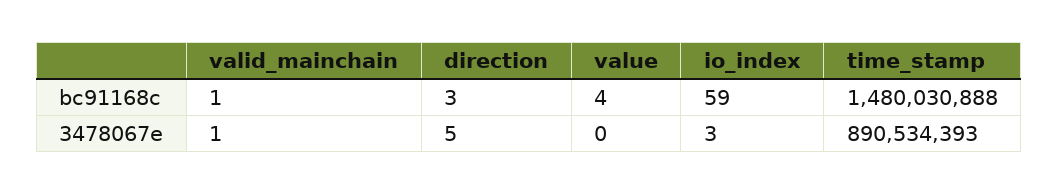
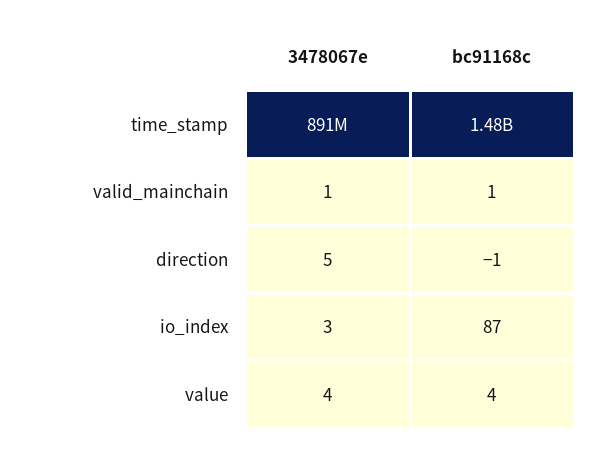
direction, bc91168c: 3 -> -1
io_index, bc91168c: 59 -> 87
value, 3478067e: 0 -> 4

